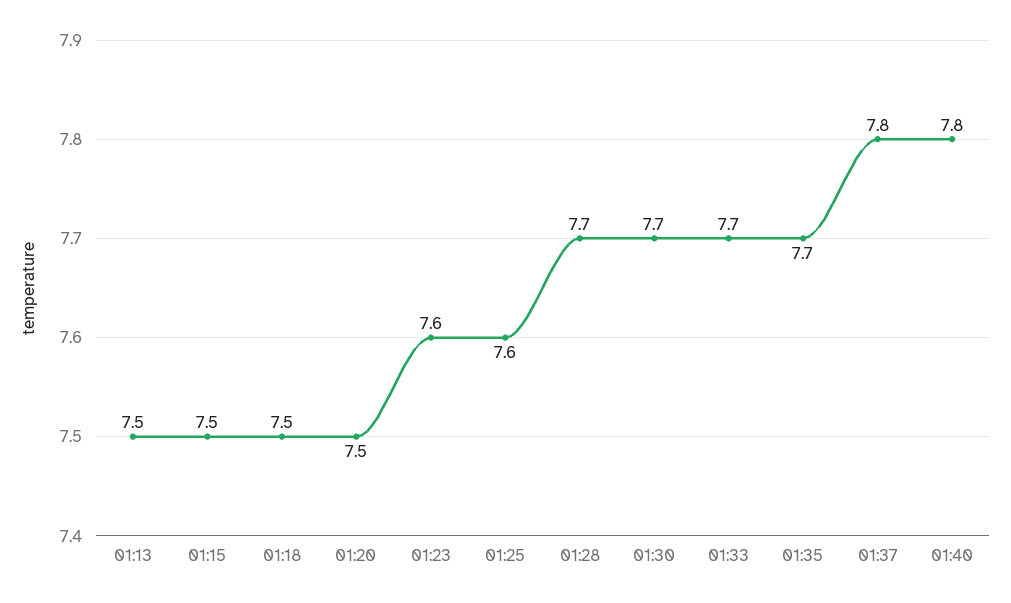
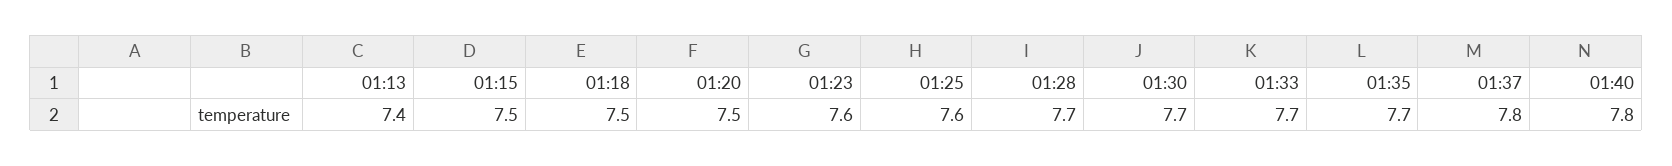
01:13: 7.5 -> 7.4

